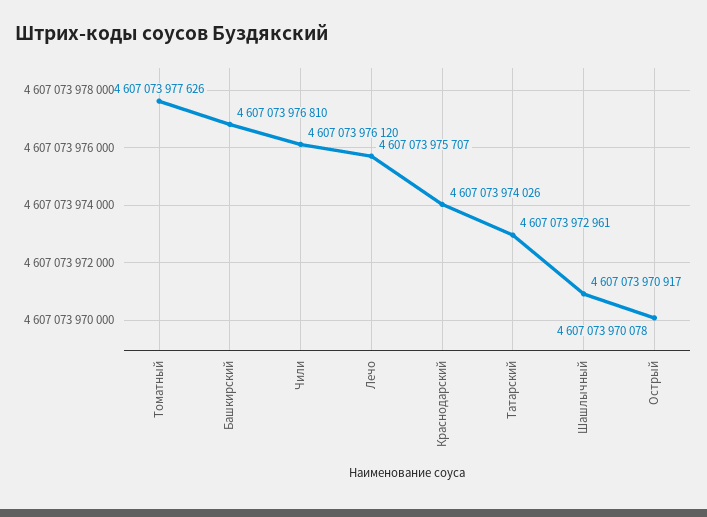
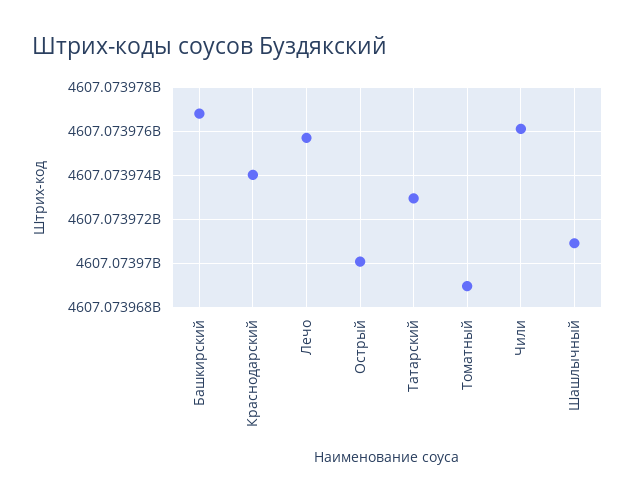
Томатный: 4607073977626 -> 4607073969000

